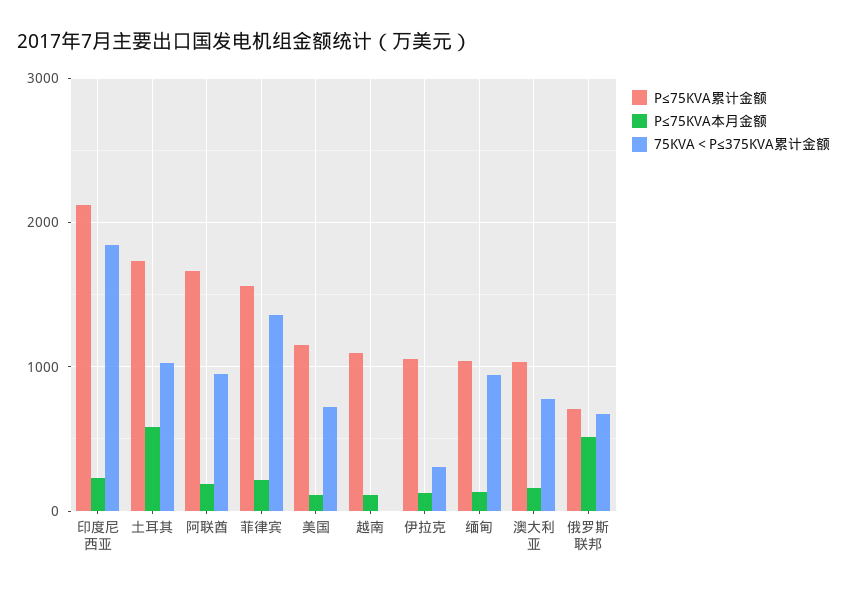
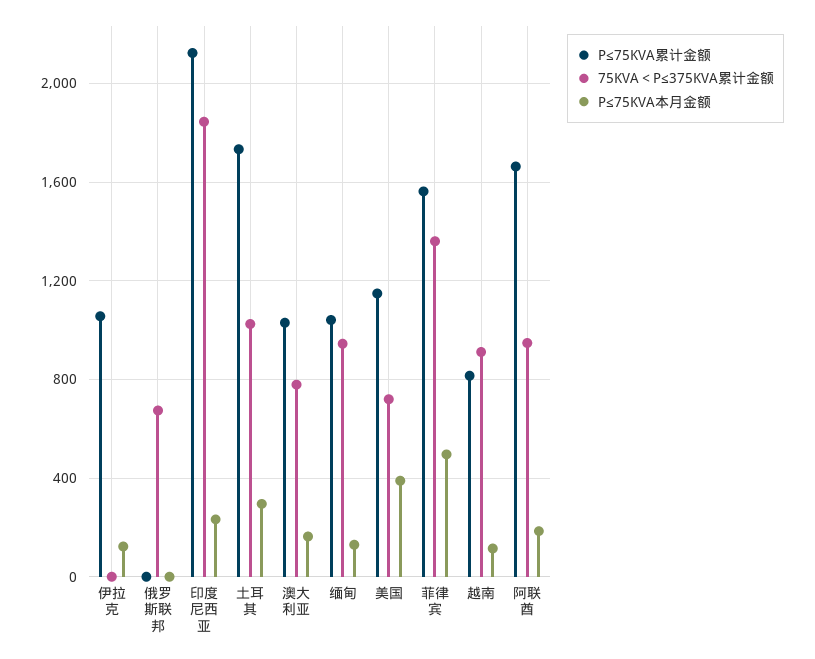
P≤75KVA本月金额, 土耳其: 600 -> 300
P≤75KVA本月金额, 菲律宾: 200 -> 500
P≤75KVA本月金额, 美国: 100 -> 400
P≤75KVA累计金额, 越南: 1100 -> 800
75KVA＜P≤375KVA累计金额, 越南: 0 -> 900
75KVA＜P≤375KVA累计金额, 伊拉克: 300 -> 0
P≤75KVA累计金额, 俄罗斯联邦: 700 -> 0
P≤75KVA本月金额, 俄罗斯联邦: 500 -> 0

